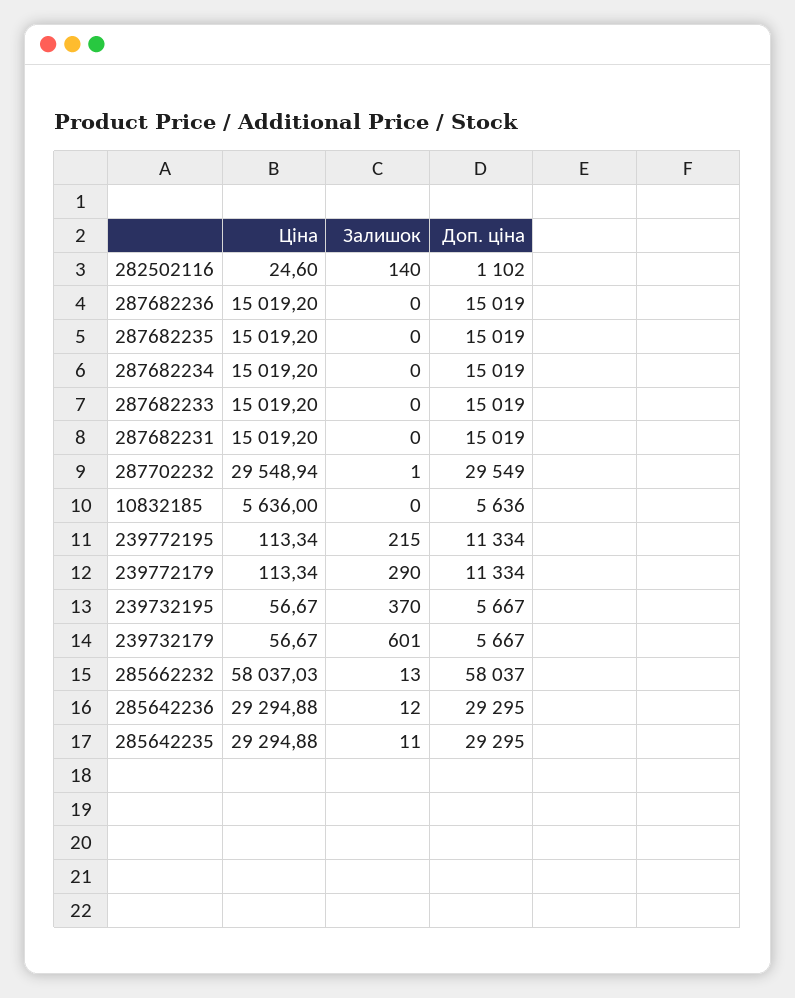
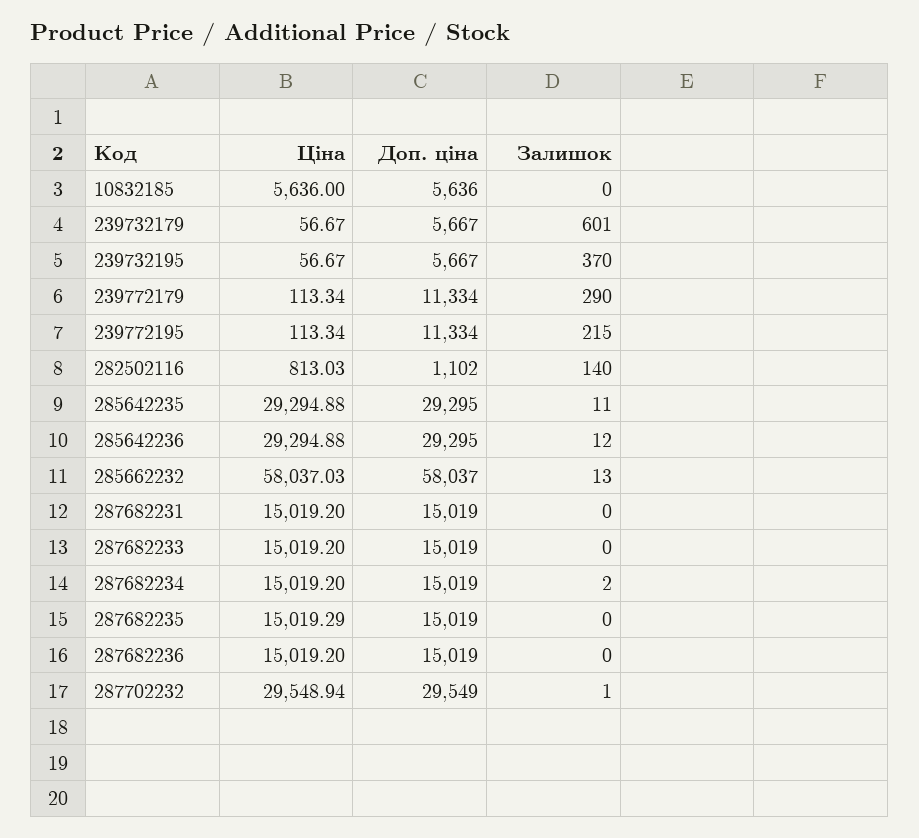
Ціна, 282502116: 24.6 -> 813.03
Ціна, 287682235: 15019.2 -> 15019.29
Залишок, 287682234: 0 -> 2

